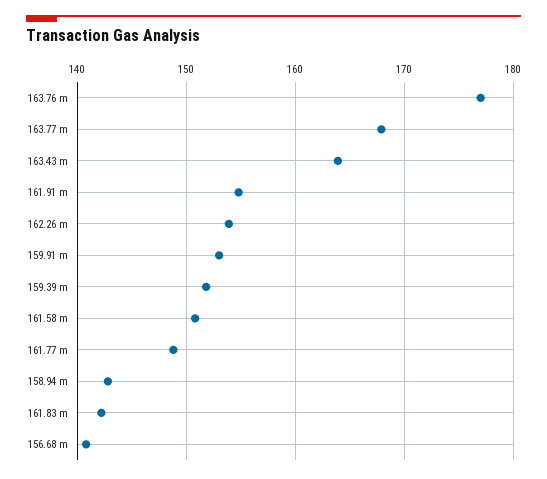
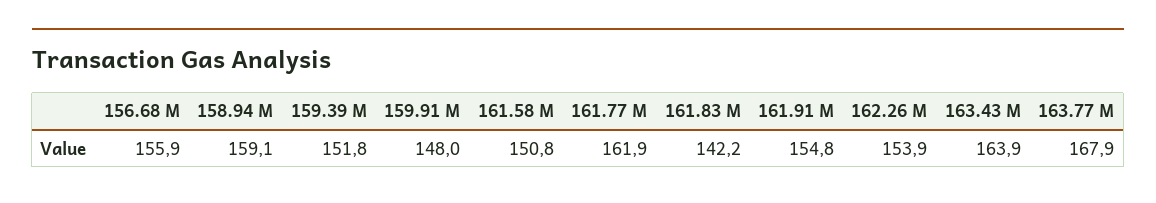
163.76 m: 177 -> none
159.91 m: 153 -> 148
161.77 m: 149 -> 161.9
158.94 m: 143 -> 159.1
156.68 m: 141 -> 155.9

